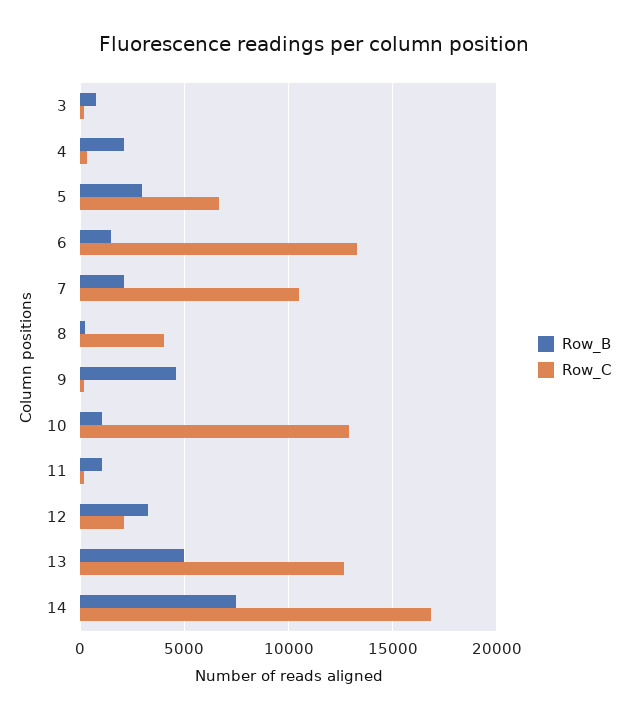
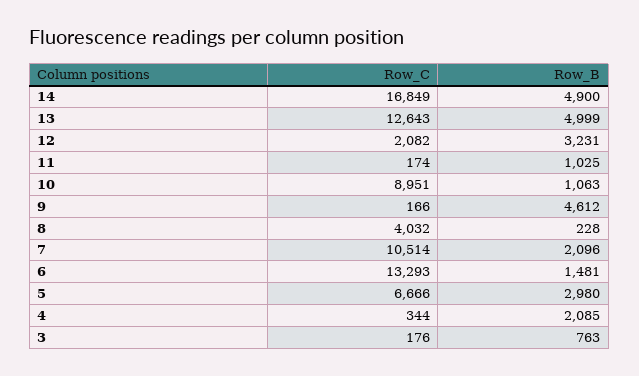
Row_C, 10: 13000 -> 8951
Row_B, 14: 7500 -> 4900

